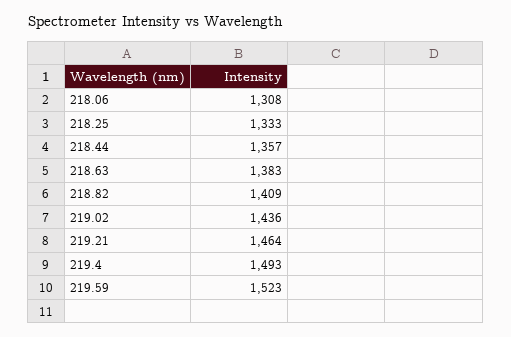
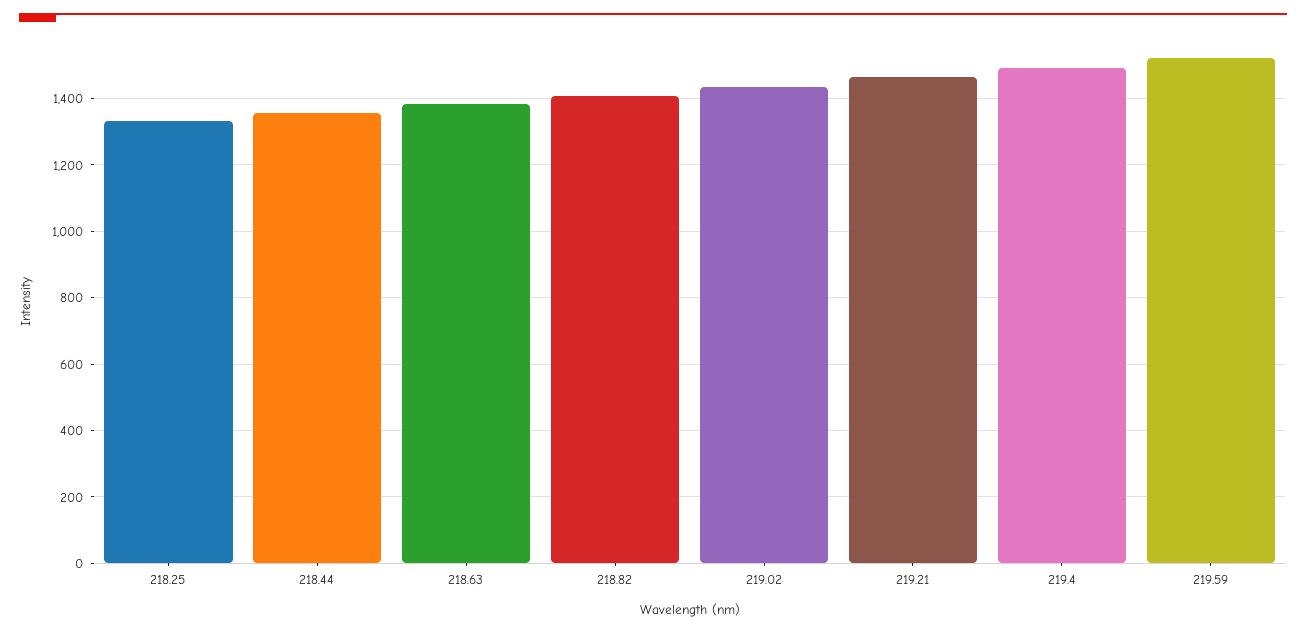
218.06: 1308 -> none

